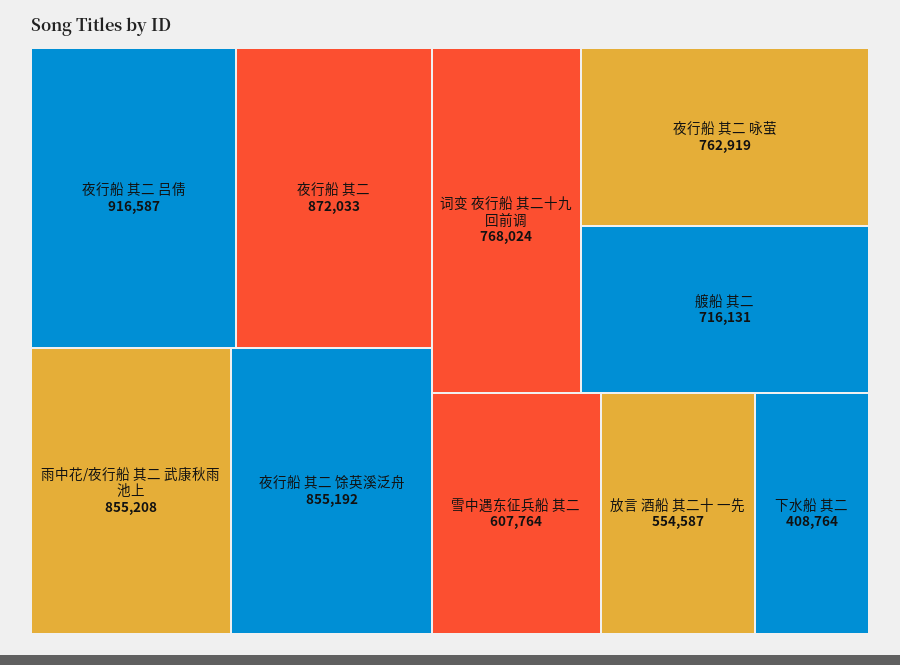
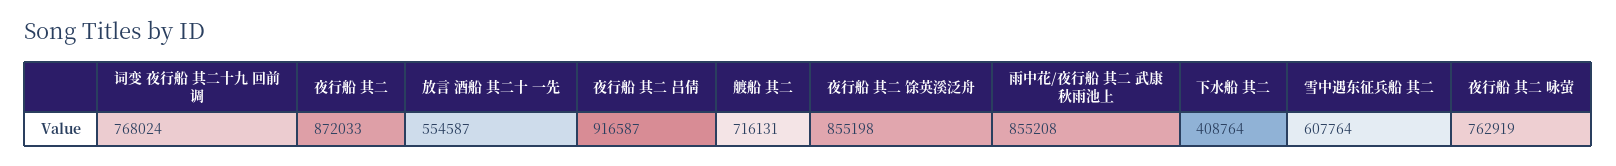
夜行船 其二 馀英溪泛舟: 855192 -> 855198

